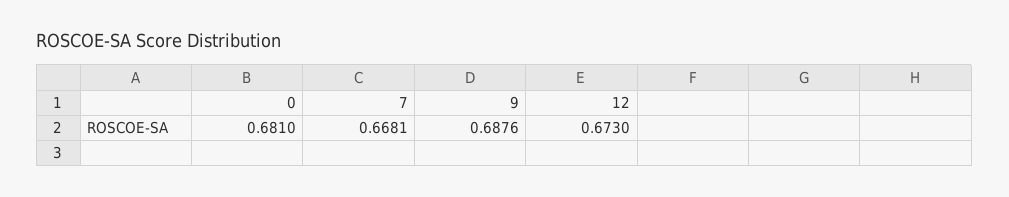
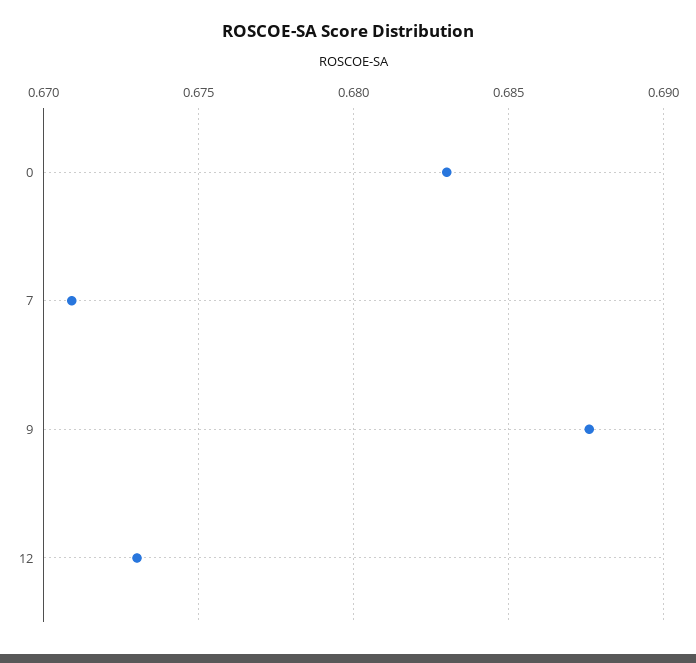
0: 0.681 -> 0.683
7: 0.6681 -> 0.671

